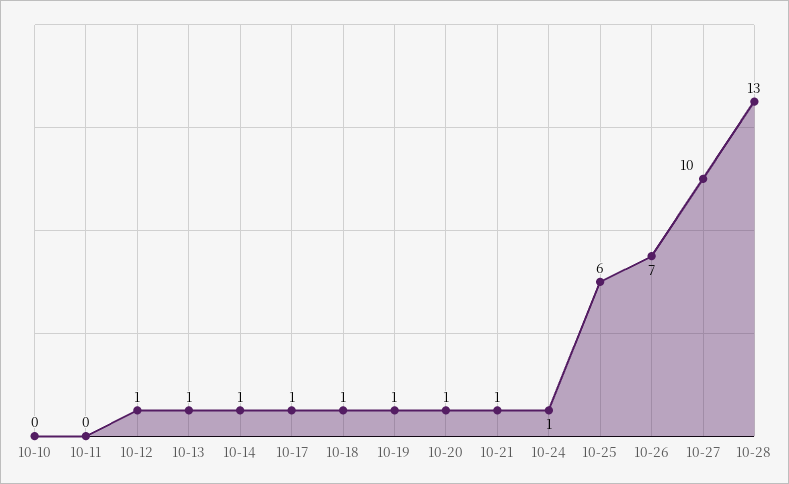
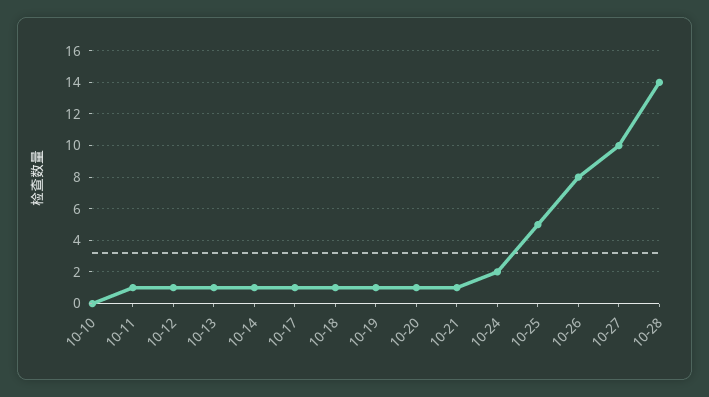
10-11: 0 -> 1
10-24: 1 -> 2
10-25: 6 -> 5
10-26: 7 -> 8
10-28: 13 -> 14

